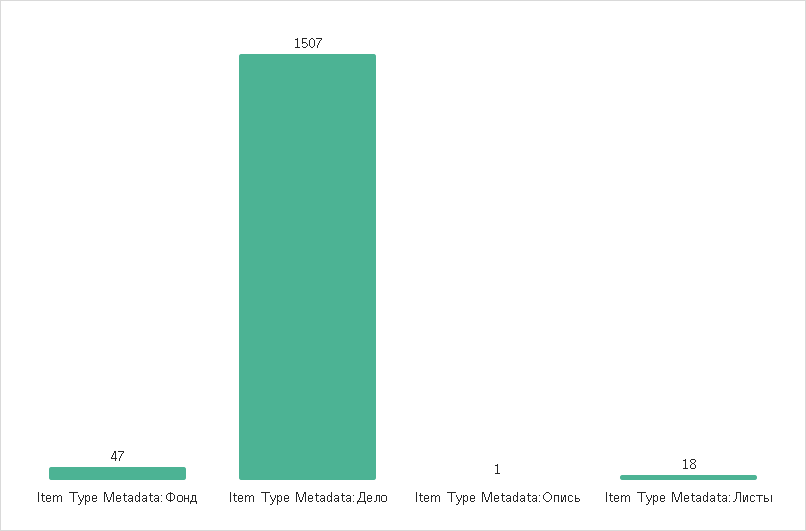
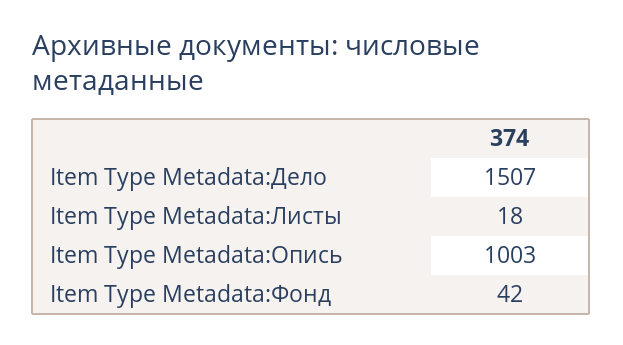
Item Type Metadata:Фонд: 47 -> 42
Item Type Metadata:Опись: 1 -> 1003

